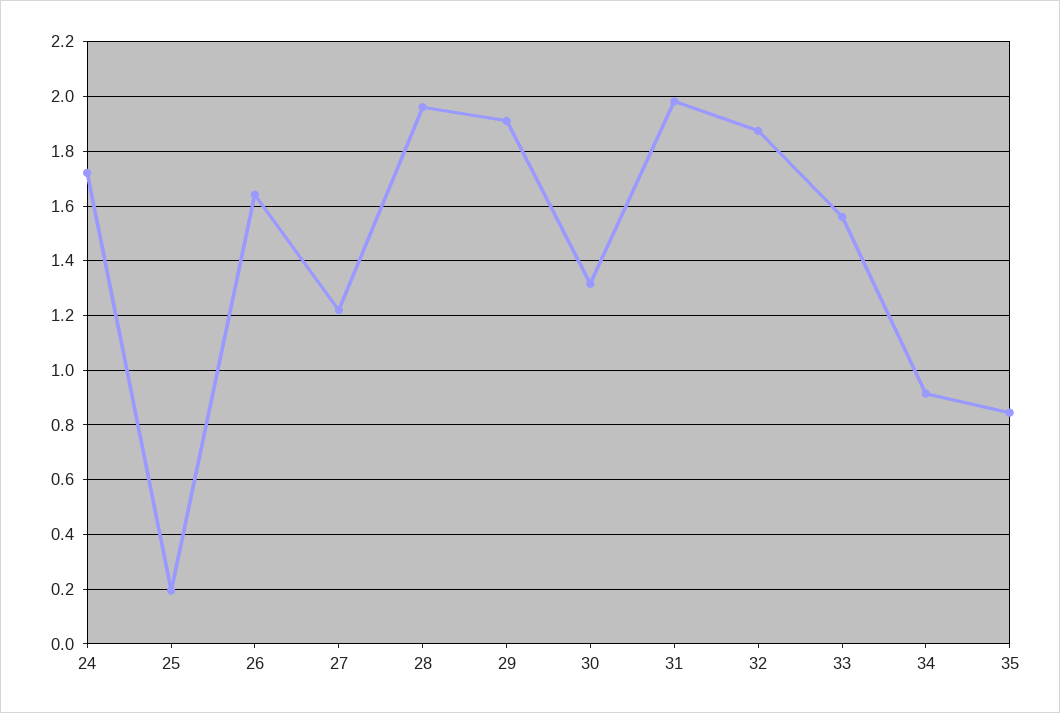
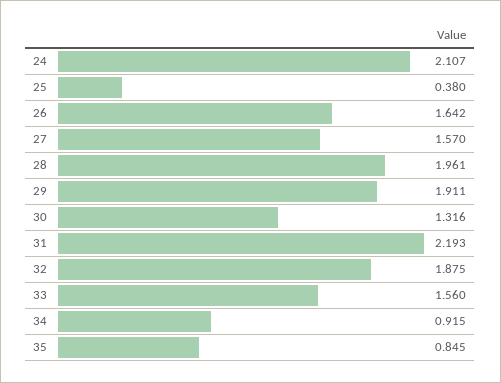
24: 1.725 -> 2.107
25: 0.2 -> 0.38
27: 1.225 -> 1.57
31: 1.975 -> 2.193

